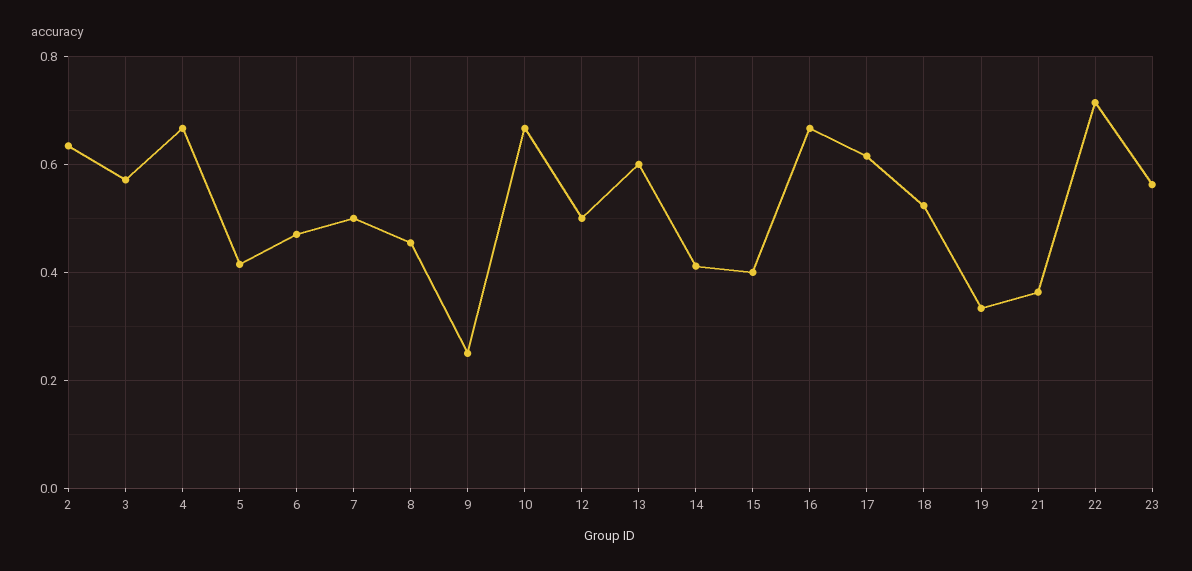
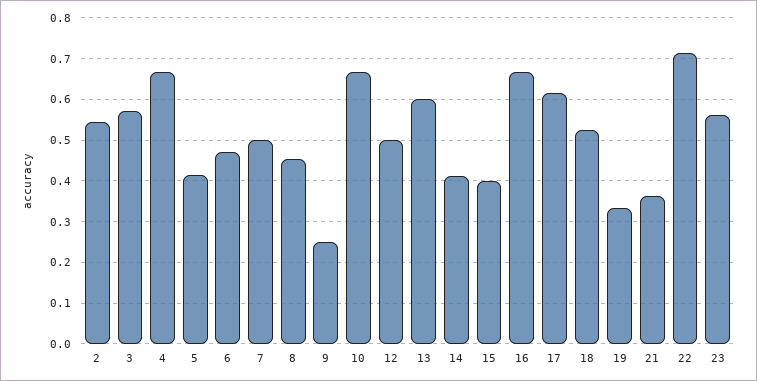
2: 0.64 -> 0.54

